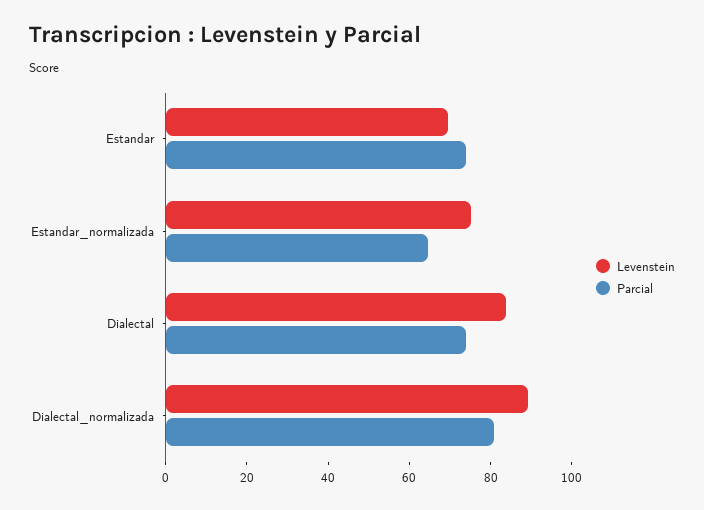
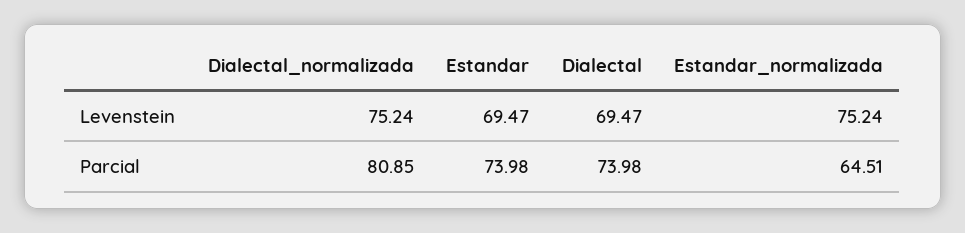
Levenstein, Dialectal: 85 -> 69.47
Levenstein, Dialectal_normalizada: 90 -> 75.24

